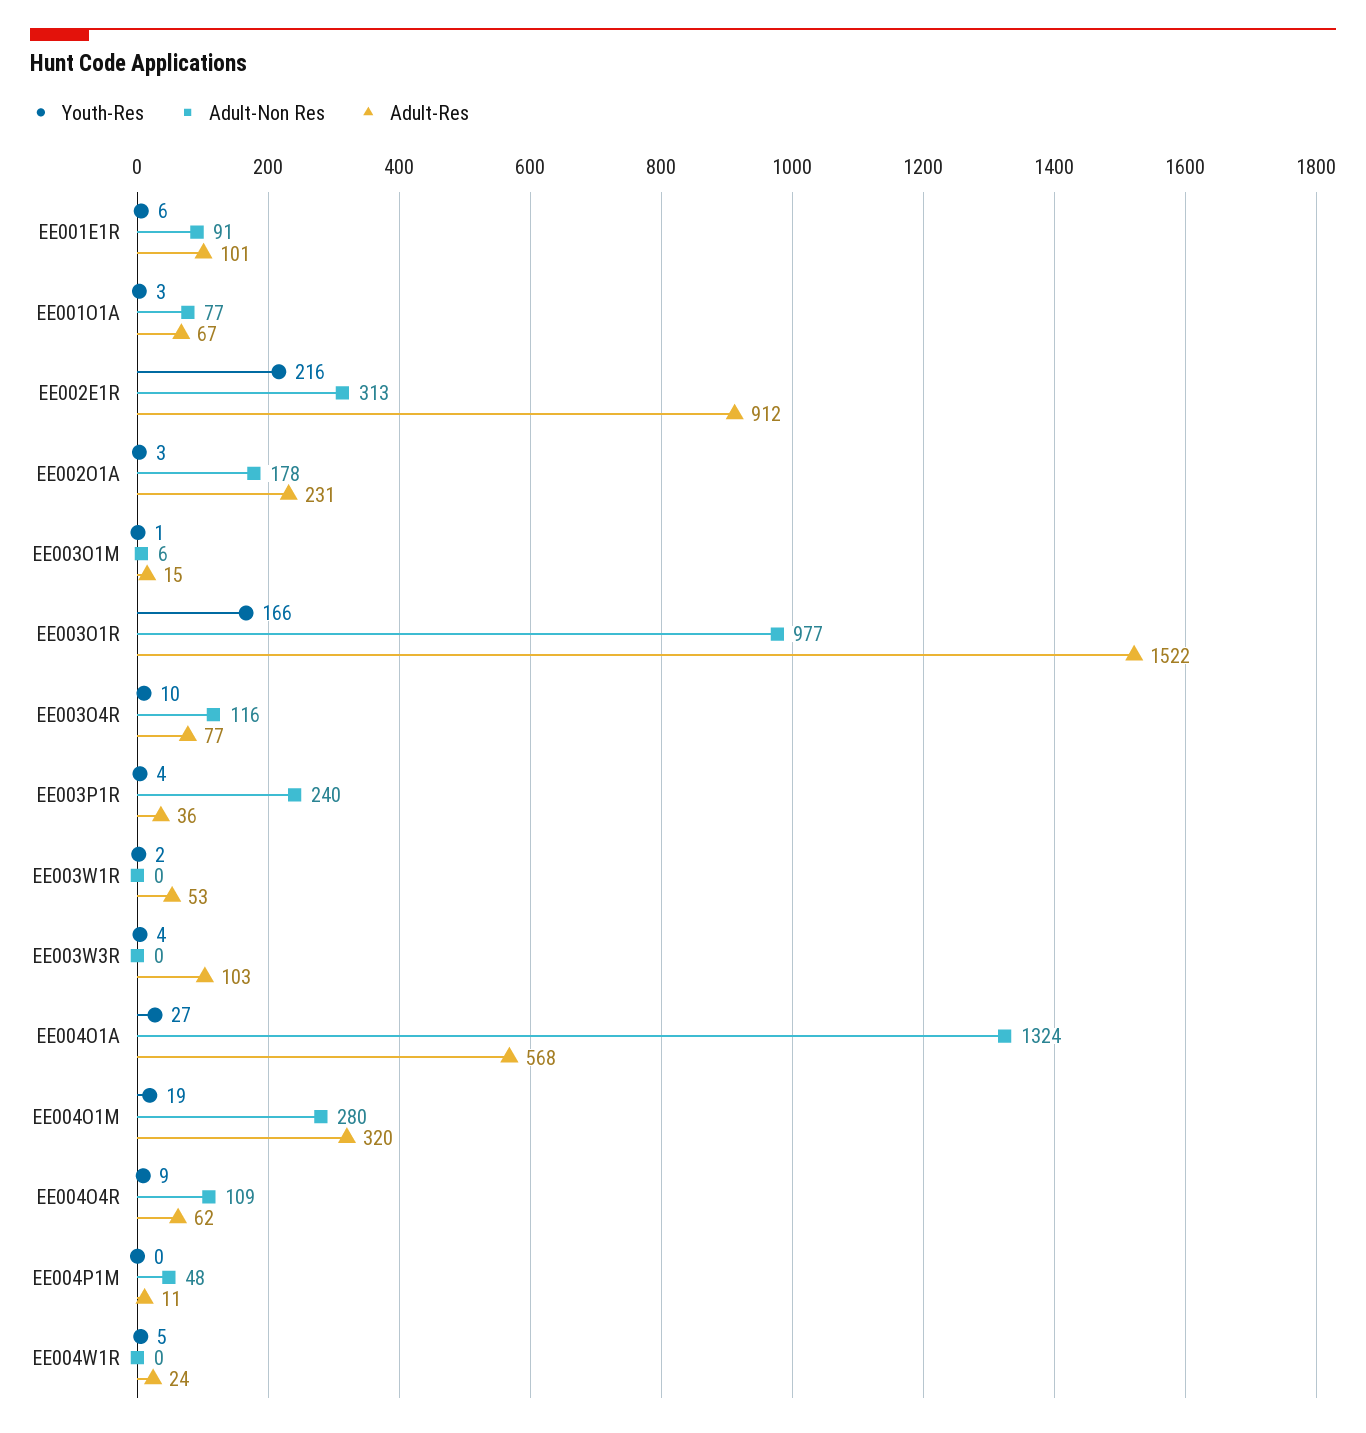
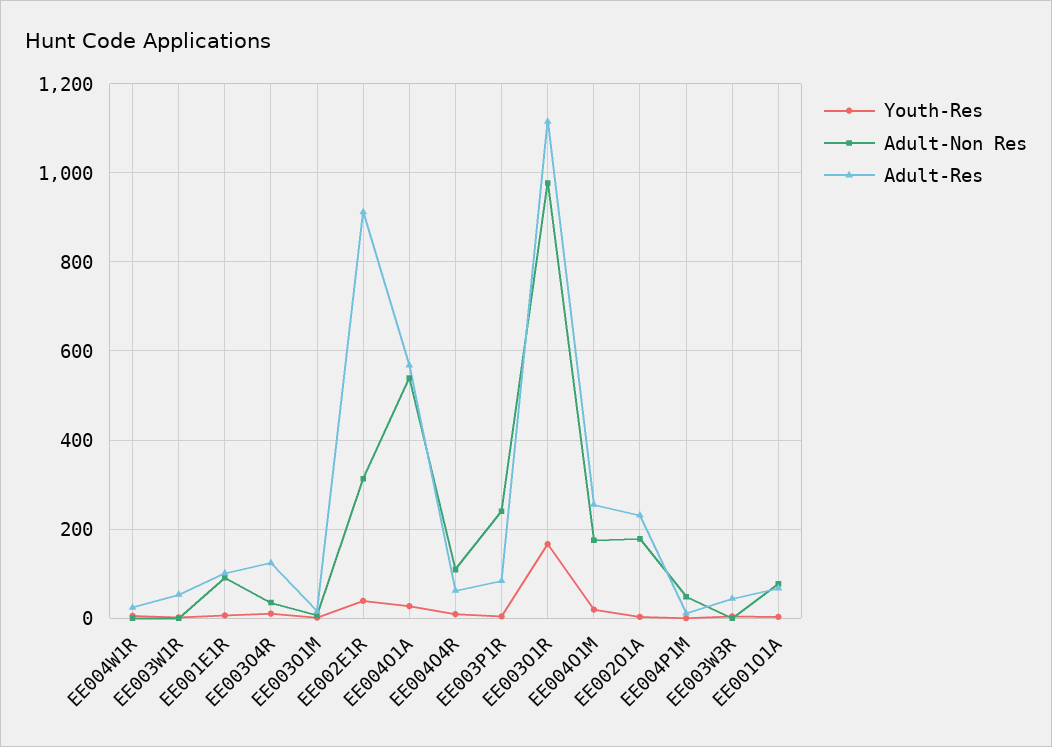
Youth-Res, EE002E1R: 216 -> 40
Adult-Res, EE003O1R: 1522 -> 1120
Adult-Non Res, EE003O4R: 116 -> 40
Adult-Res, EE003O4R: 77 -> 120
Adult-Res, EE003P1R: 36 -> 80
Adult-Res, EE003W3R: 103 -> 40
Adult-Non Res, EE004O1A: 1324 -> 540
Adult-Non Res, EE004O1M: 280 -> 180
Adult-Res, EE004O1M: 320 -> 260

